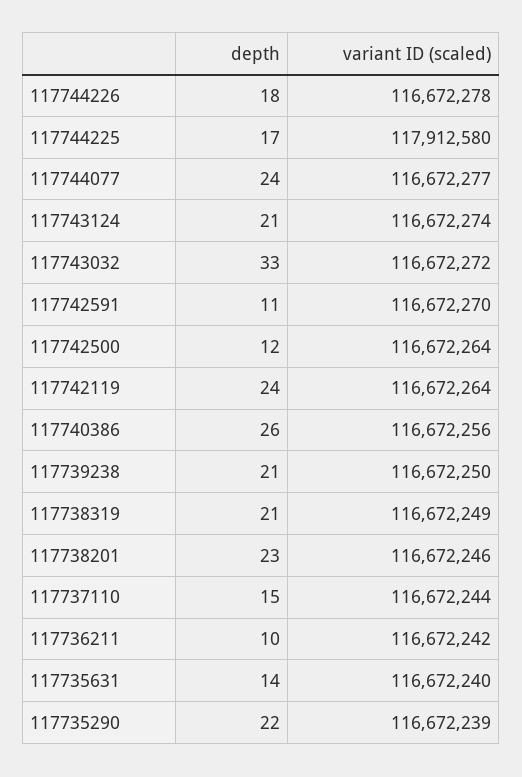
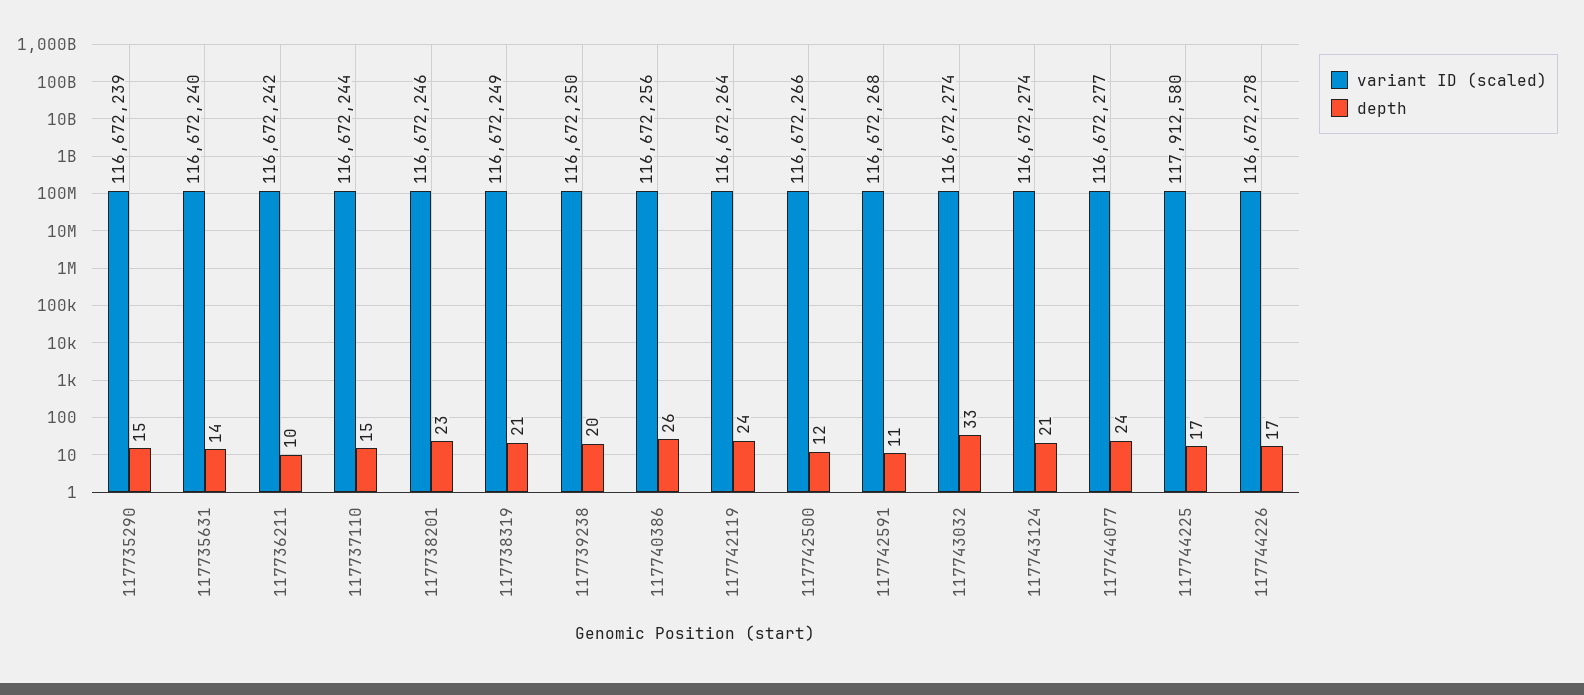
depth, 117744226: 18 -> 17
variant ID (scaled), 117743032: 116672272 -> 116672274
variant ID (scaled), 117742591: 116672270 -> 116672268
variant ID (scaled), 117742500: 116672264 -> 116672266
depth, 117739238: 21 -> 20
depth, 117735290: 22 -> 15

